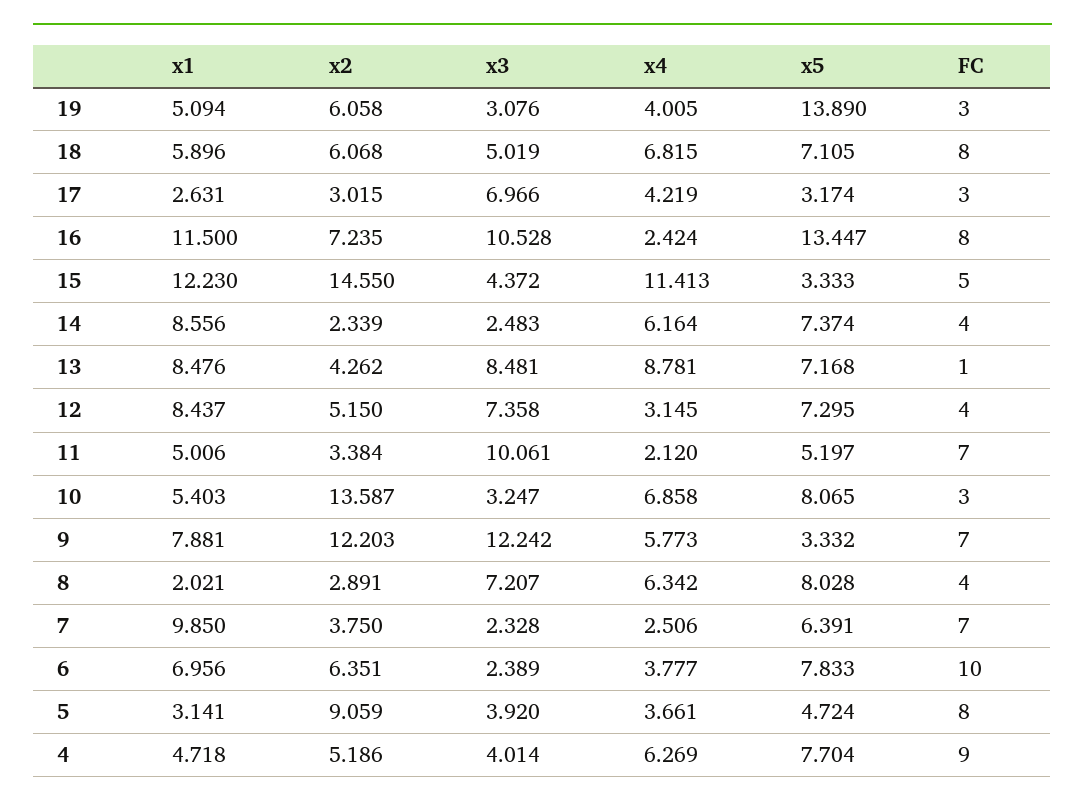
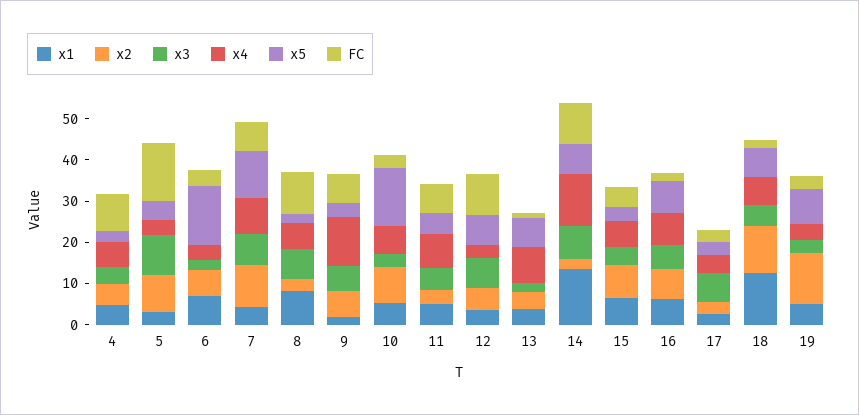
x2, 19: 6.058 -> 12
x5, 19: 13.89 -> 8
x1, 18: 5.896 -> 12
x2, 18: 6.068 -> 12
FC, 18: 8 -> 2
x1, 16: 11.5 -> 6
x3, 16: 10.528 -> 6
x4, 16: 2.424 -> 8
x5, 16: 13.447 -> 8
FC, 16: 8 -> 2
x1, 15: 12.23 -> 6
x2, 15: 14.55 -> 8
x4, 15: 11.413 -> 6
x1, 14: 8.556 -> 14
x3, 14: 2.483 -> 8
x4, 14: 6.164 -> 12
FC, 14: 4 -> 10
x1, 13: 8.476 -> 4
x3, 13: 8.481 -> 2
x1, 12: 8.437 -> 4
FC, 12: 4 -> 10
x3, 11: 10.061 -> 6
x4, 11: 2.12 -> 8
x2, 10: 13.587 -> 8
x5, 10: 8.065 -> 14
x1, 9: 7.881 -> 2
x2, 9: 12.203 -> 6
x3, 9: 12.242 -> 6
x4, 9: 5.773 -> 12
x1, 8: 2.021 -> 8
x5, 8: 8.028 -> 2
FC, 8: 4 -> 10
x1, 7: 9.85 -> 4
x2, 7: 3.75 -> 10
x3, 7: 2.328 -> 8
x4, 7: 2.506 -> 8
x5, 7: 6.391 -> 12
x5, 6: 7.833 -> 14
FC, 6: 10 -> 4
x3, 5: 3.92 -> 10
FC, 5: 8 -> 14
x5, 4: 7.704 -> 2

